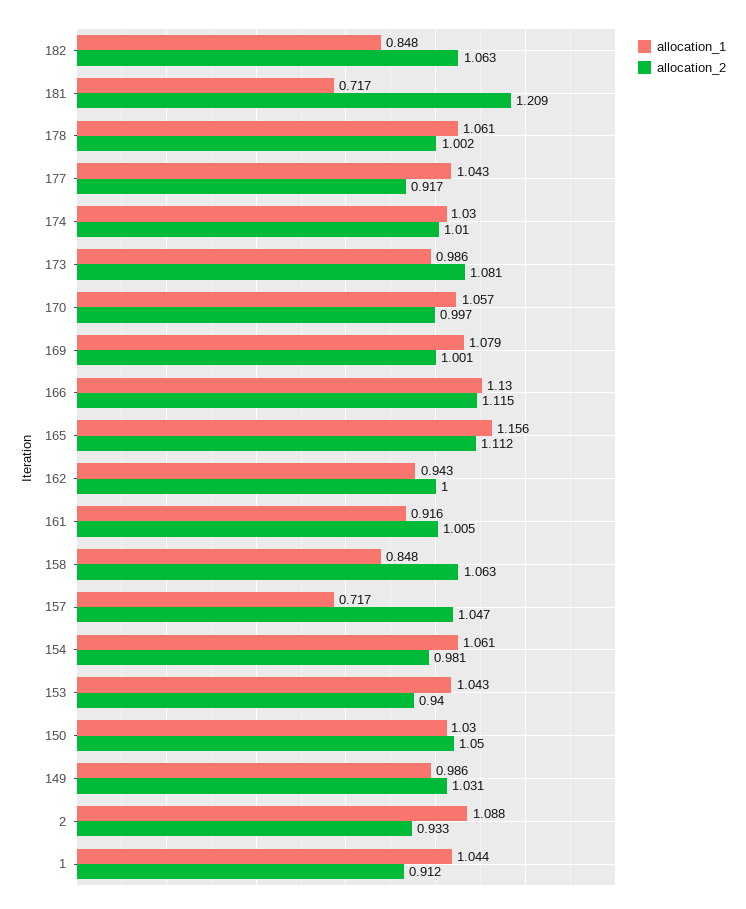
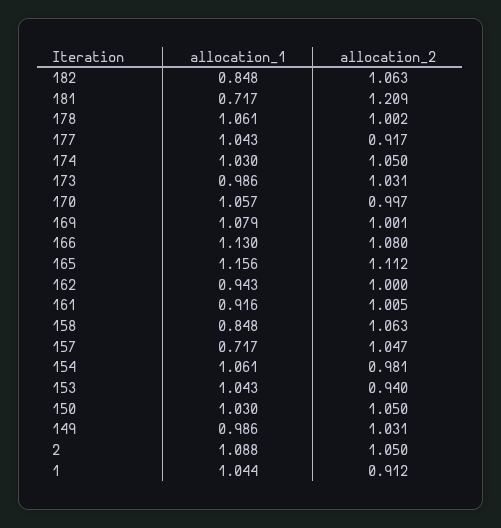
allocation_2, 174: 1.01 -> 1.05
allocation_2, 173: 1.081 -> 1.031
allocation_2, 166: 1.115 -> 1.08
allocation_2, 2: 0.933 -> 1.05

